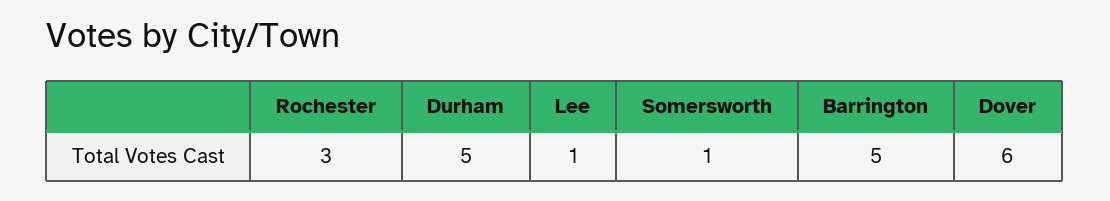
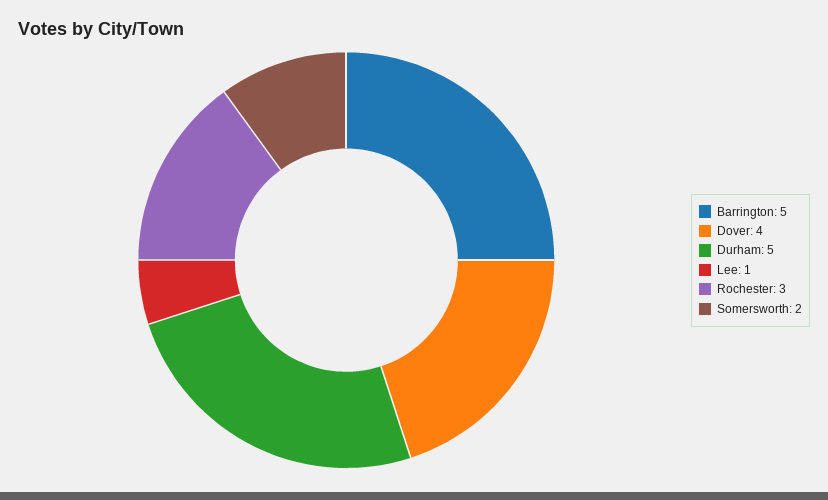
Somersworth: 1 -> 2
Dover: 6 -> 4

